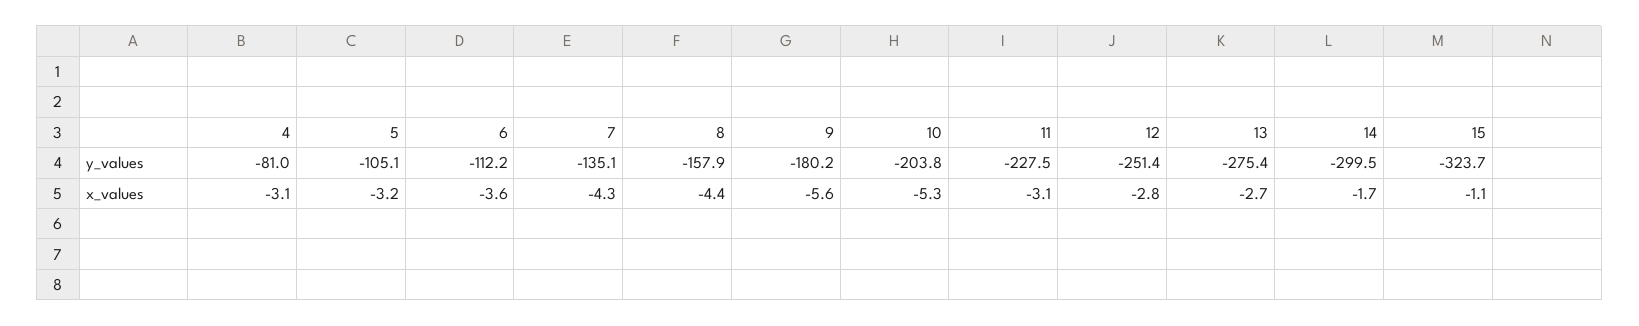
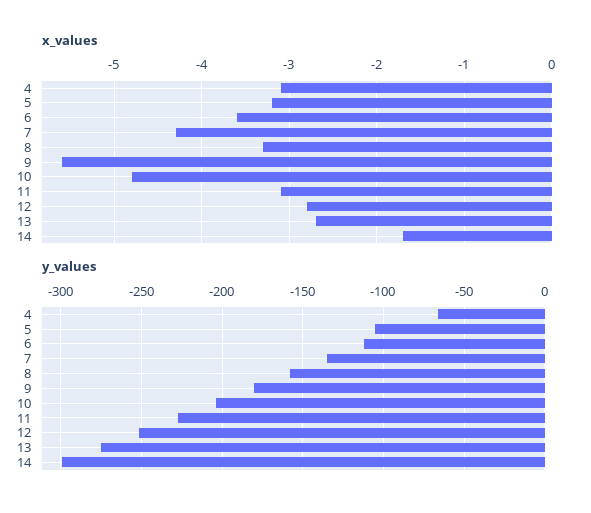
y_values, 4: -81 -> -65
y_values, 15: -323.7 -> none
x_values, 8: -4.4 -> -3.3
x_values, 10: -5.3 -> -4.8
x_values, 15: -1.1 -> none

